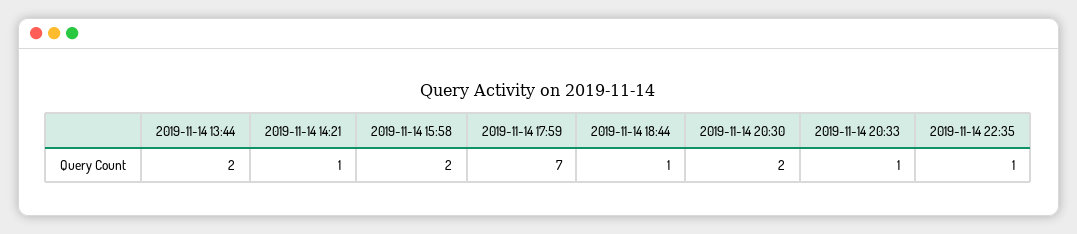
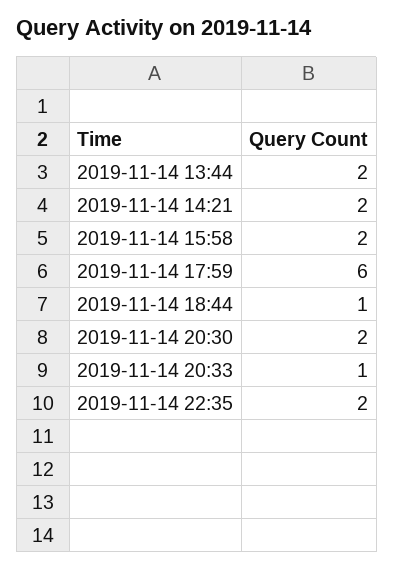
2019-11-14 14:21: 1 -> 2
2019-11-14 17:59: 7 -> 6
2019-11-14 22:35: 1 -> 2

